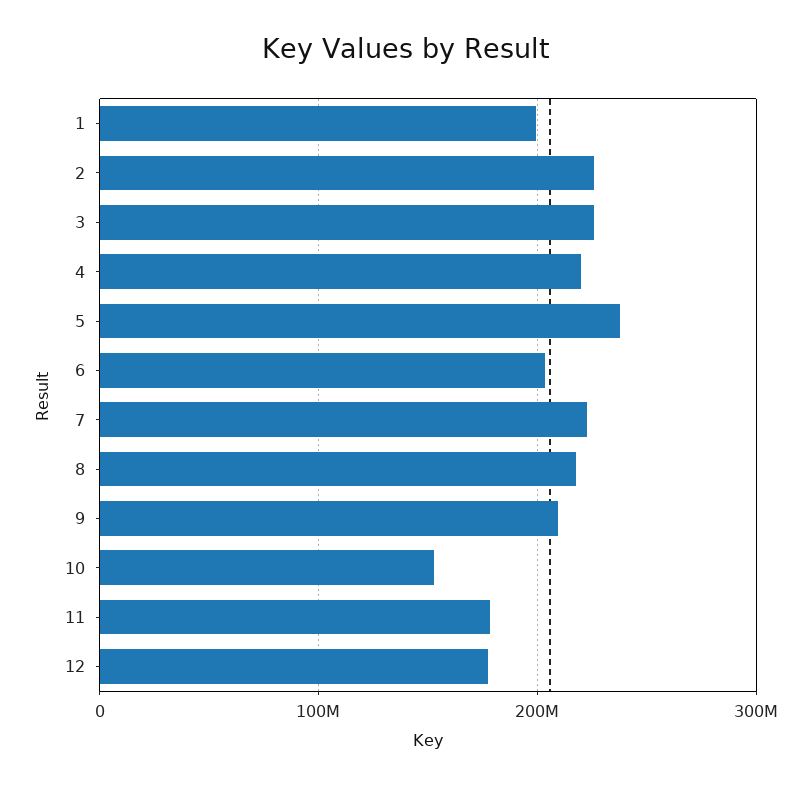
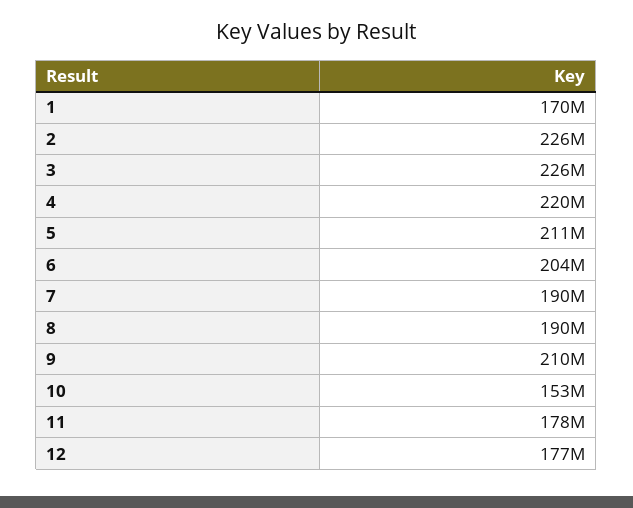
1: 200000000 -> 170000000
5: 240000000 -> 211000000
7: 220000000 -> 190000000
8: 220000000 -> 190000000

